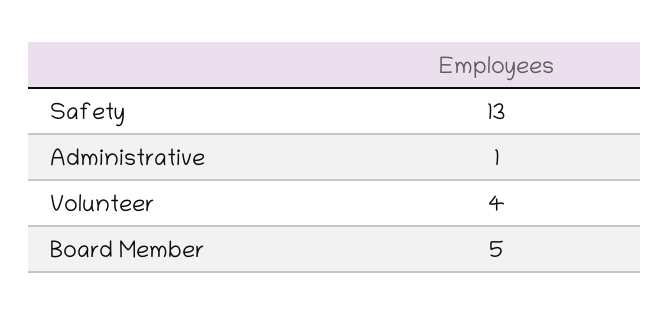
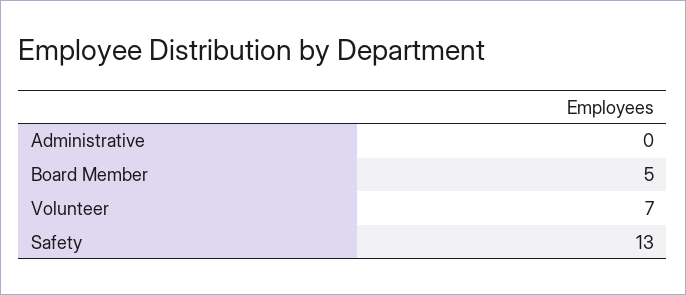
Administrative: 1 -> 0
Volunteer: 4 -> 7

